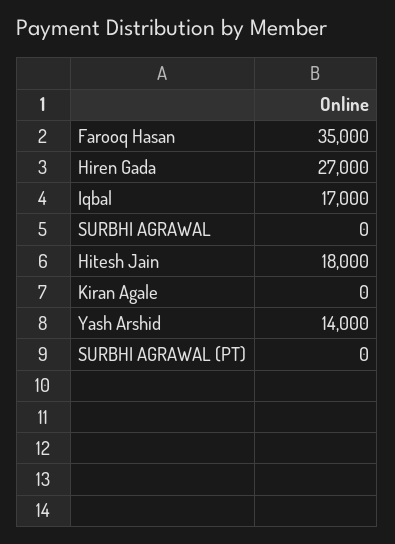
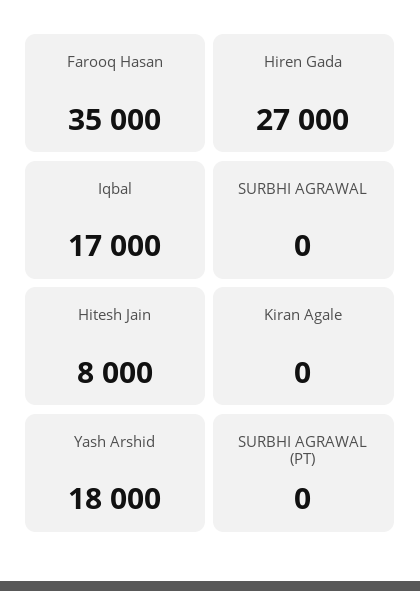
Hitesh Jain: 18000 -> 8000
Yash Arshid: 14000 -> 18000

